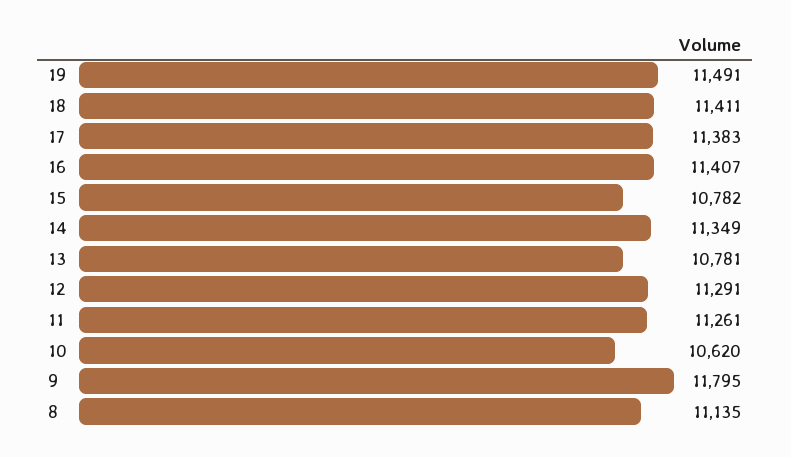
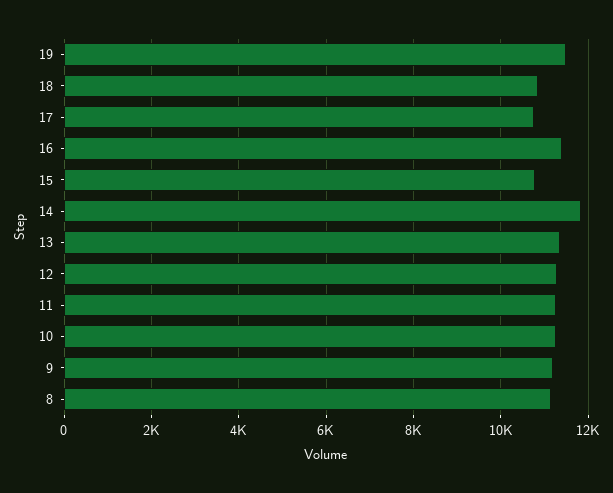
18: 11411 -> 10800
17: 11383 -> 10800
14: 11349 -> 11800
13: 10781 -> 11400
10: 10620 -> 11200
9: 11795 -> 11200

